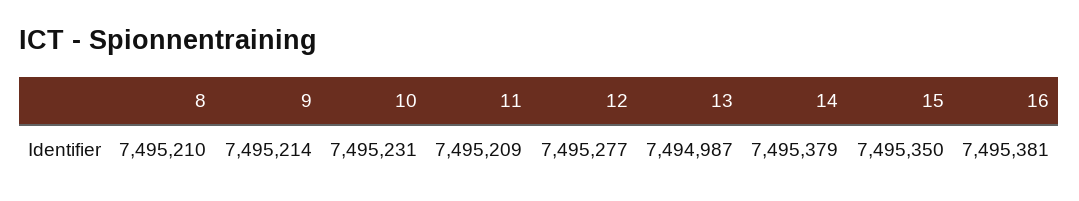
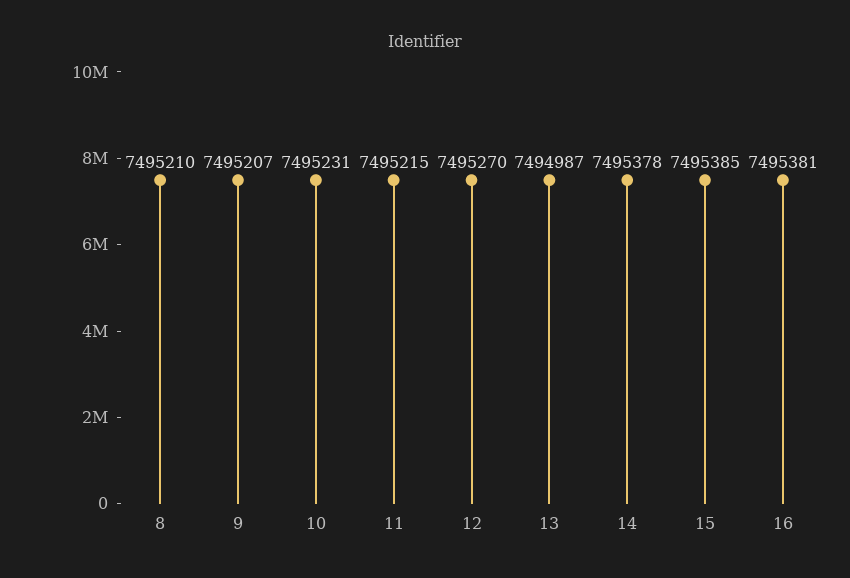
9: 7495214 -> 7495207
11: 7495209 -> 7495215
12: 7495277 -> 7495270
14: 7495379 -> 7495378
15: 7495350 -> 7495385

